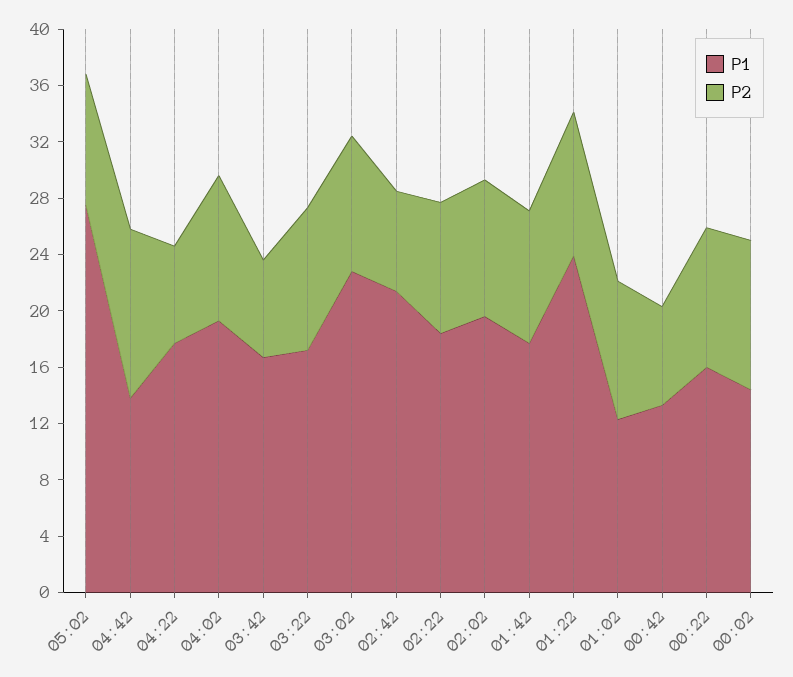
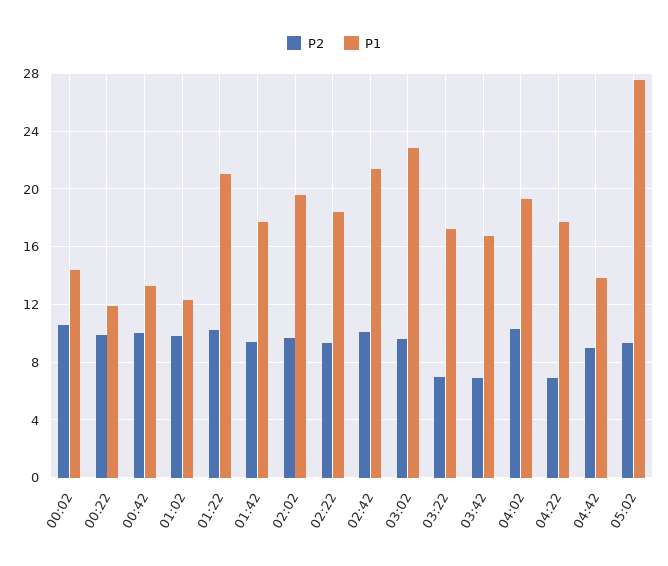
P2, 04:42: 12 -> 9
P2, 03:22: 10 -> 7
P2, 02:42: 7 -> 10
P1, 01:22: 24 -> 21
P2, 00:42: 7 -> 10
P1, 00:22: 16 -> 12

